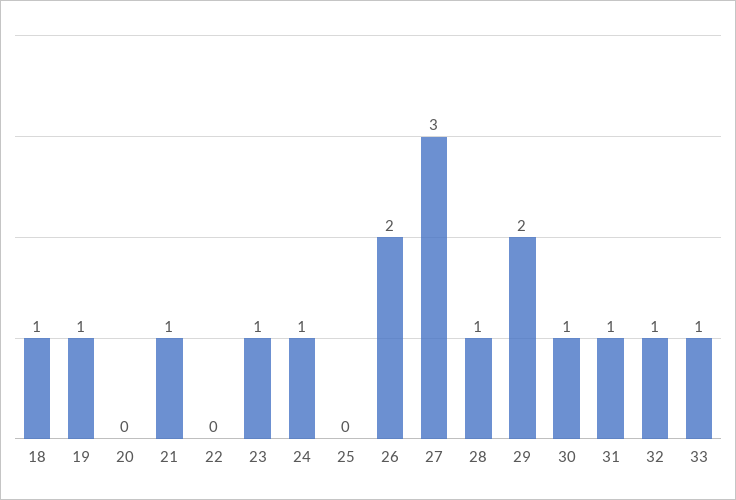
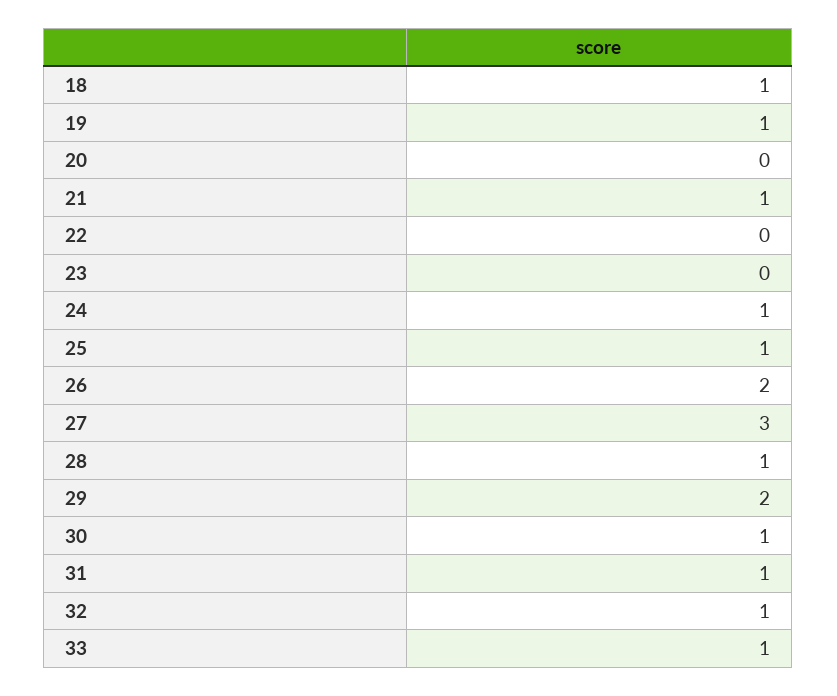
23: 1 -> 0
25: 0 -> 1

